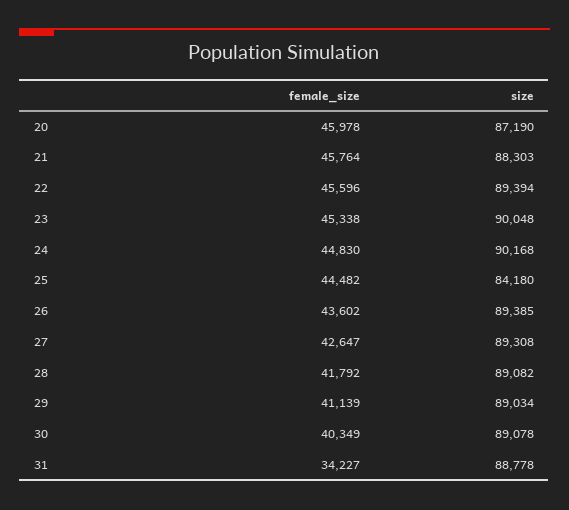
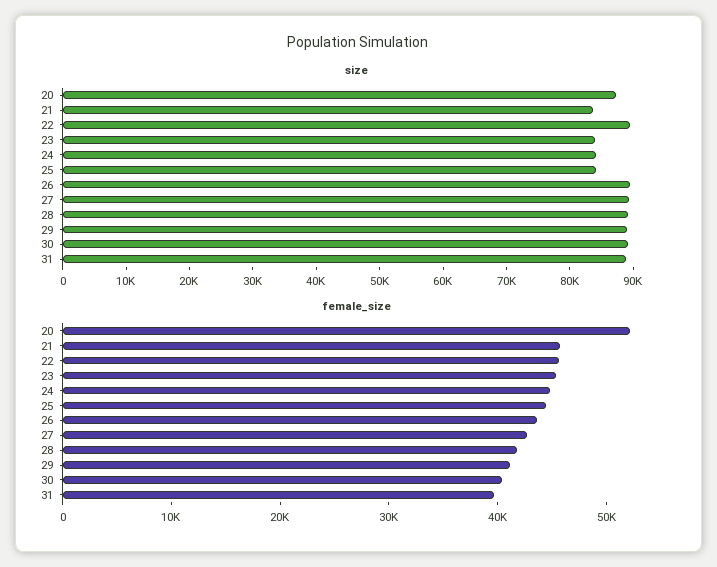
female_size, 20: 45978 -> 52000
size, 21: 88303 -> 84000
size, 23: 90048 -> 84000
size, 24: 90168 -> 84000
female_size, 31: 34227 -> 40000

